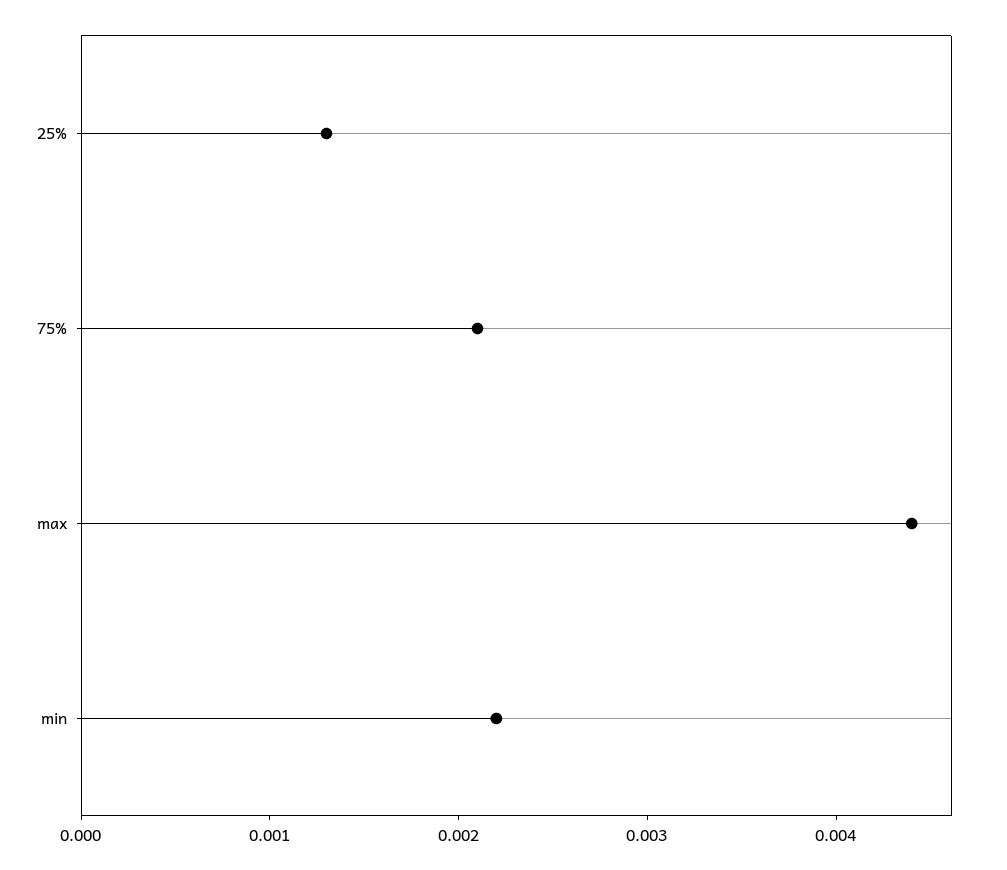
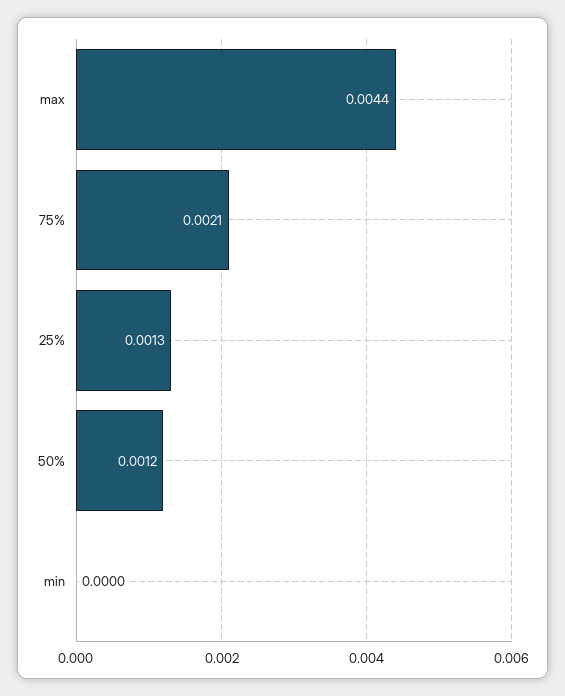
min: 0.0022 -> 0
50%: none -> 0.0012

